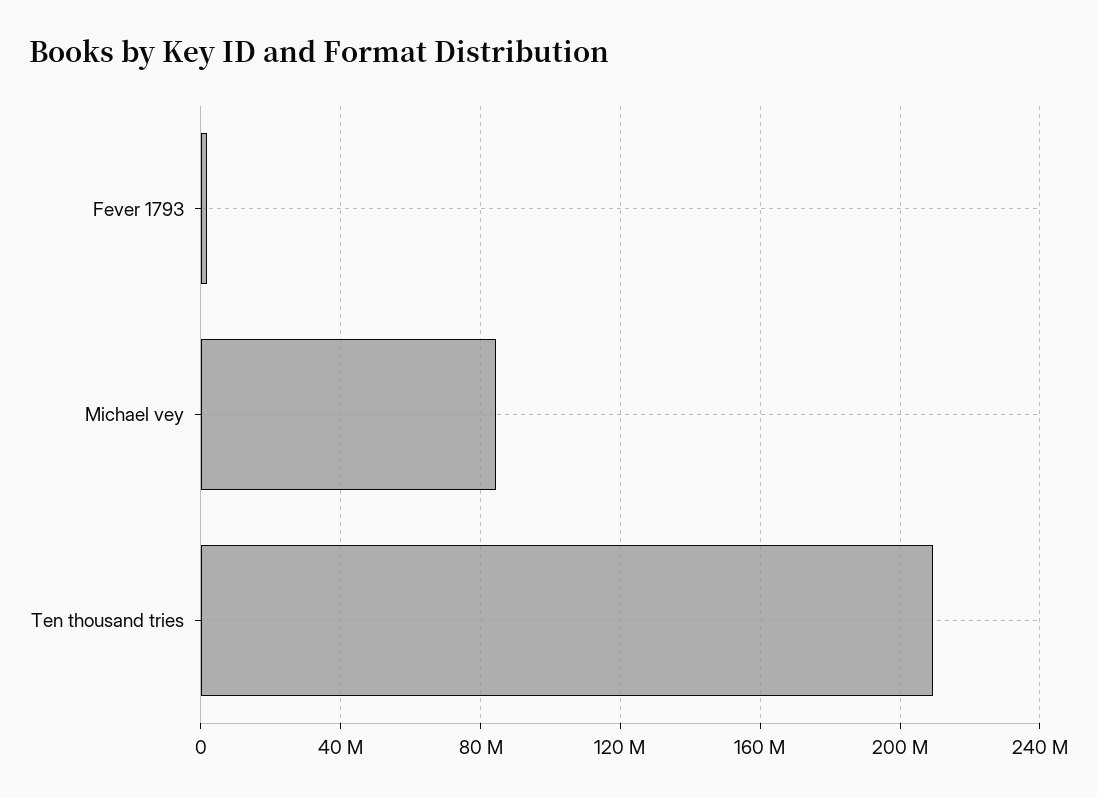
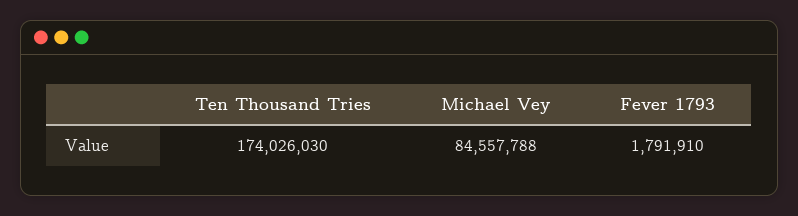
Ten thousand tries: 210000000 -> 174026030

